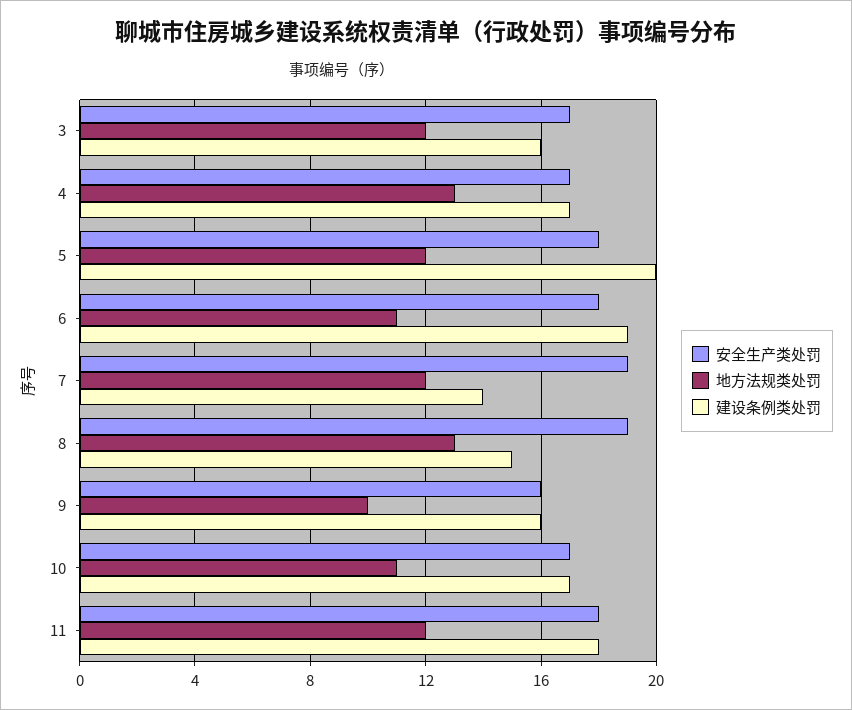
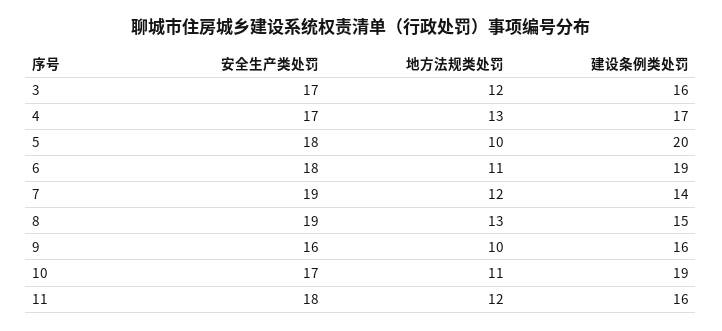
地方法规类处罚, 5: 12 -> 10
建设条例类处罚, 10: 17 -> 19
建设条例类处罚, 11: 18 -> 16

